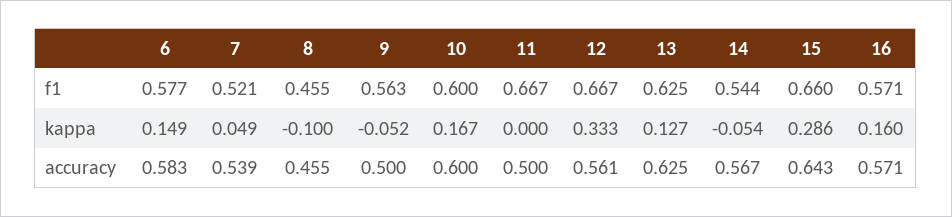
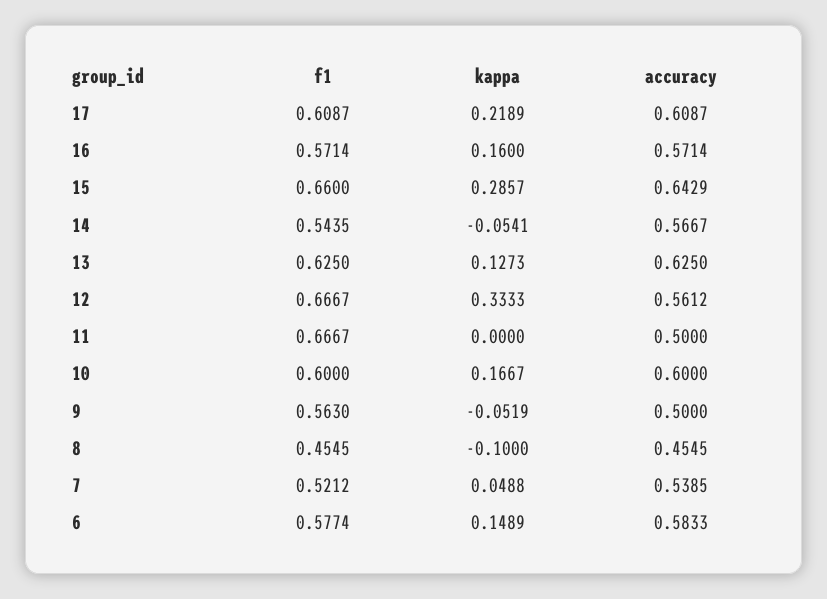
17, f1: none -> 0.6087
17, kappa: none -> 0.2189
17, accuracy: none -> 0.6087

